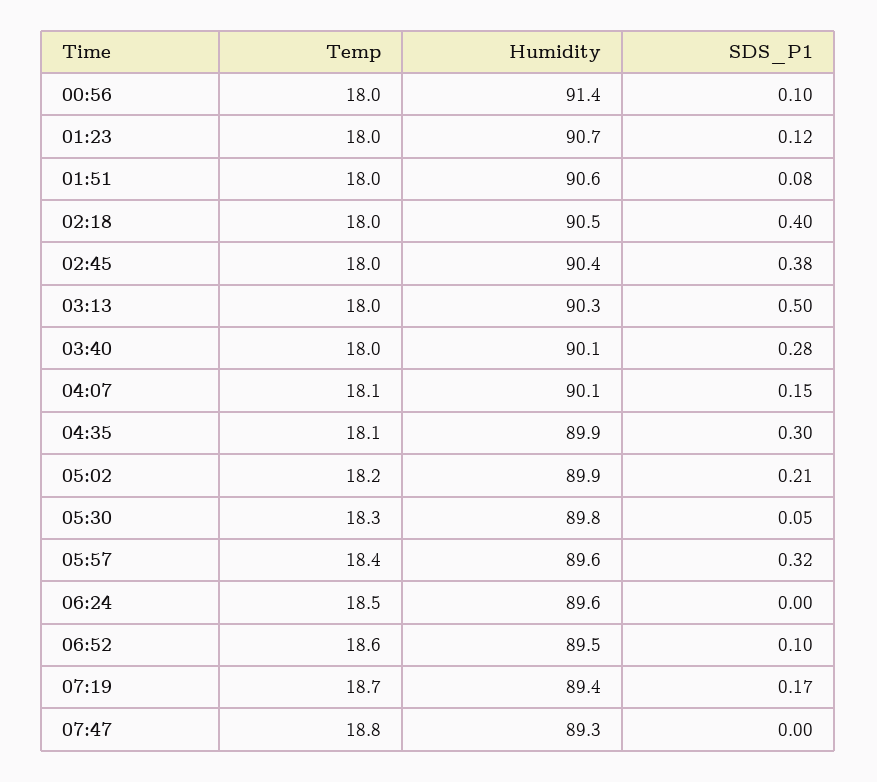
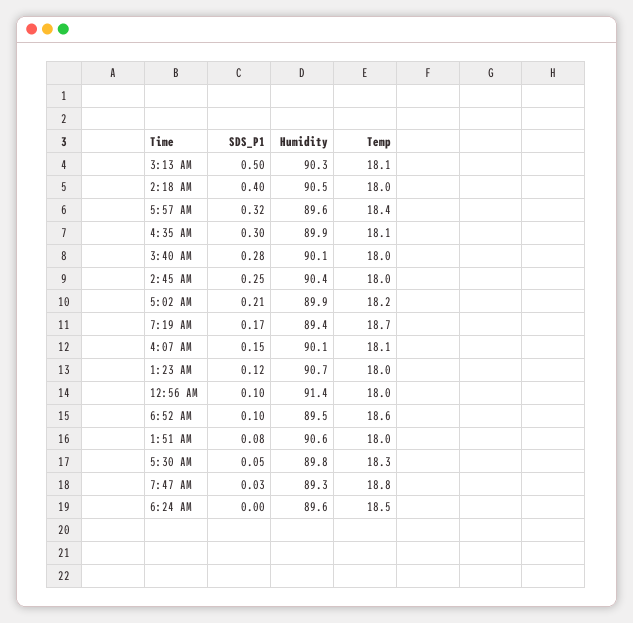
SDS_P1, 02:45: 0.38 -> 0.25
Temp, 03:13: 18 -> 18.1
SDS_P1, 07:47: 0 -> 0.03

